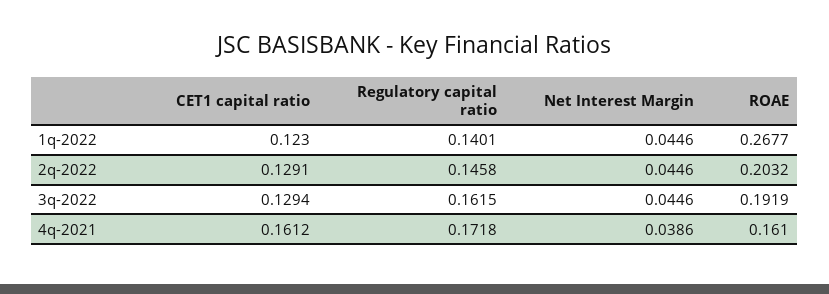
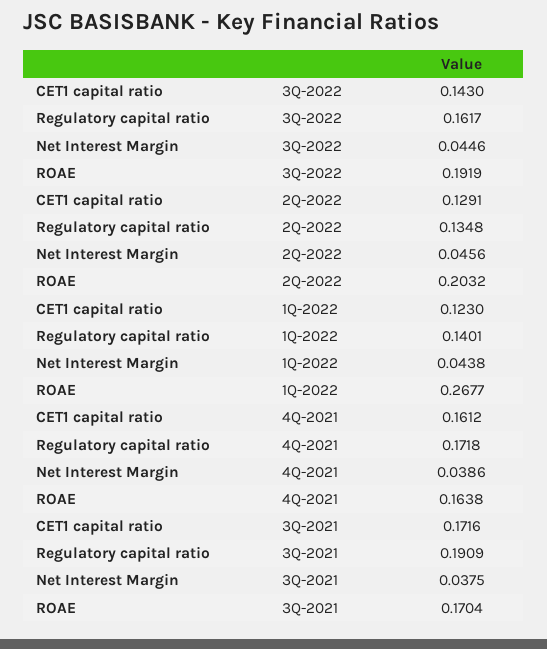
Net Interest Margin, 1q-2022: 0.0446 -> 0.0438
Regulatory capital ratio, 2q-2022: 0.1458 -> 0.1348
Net Interest Margin, 2q-2022: 0.0446 -> 0.0456
CET1 capital ratio, 3q-2022: 0.1294 -> 0.143
Regulatory capital ratio, 3q-2022: 0.1615 -> 0.1617
ROAE, 4q-2021: 0.161 -> 0.1638
CET1 capital ratio, 3Q-2021: none -> 0.1716
Regulatory capital ratio, 3Q-2021: none -> 0.1909
Net Interest Margin, 3Q-2021: none -> 0.0375
ROAE, 3Q-2021: none -> 0.1704

